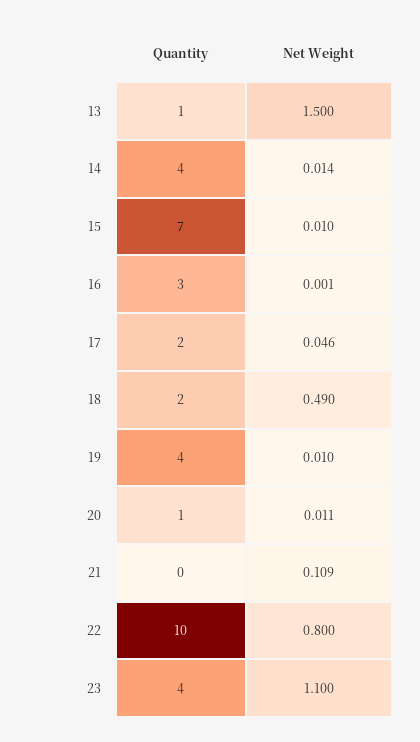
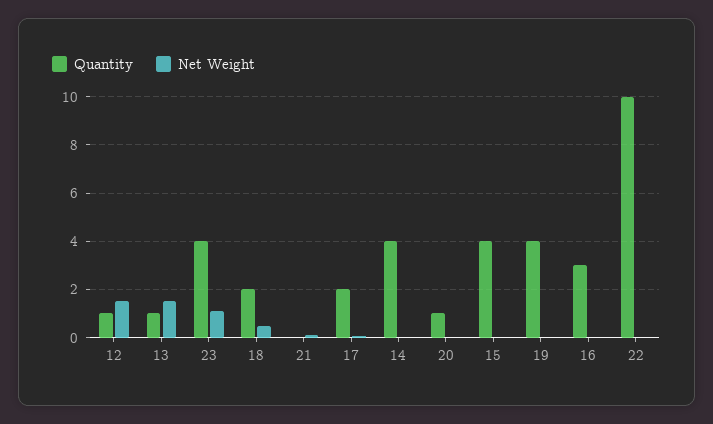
Quantity, 15: 7 -> 4
Net Weight, 22: 0.8 -> 0
Quantity, 12: none -> 1
Net Weight, 12: none -> 1.5

